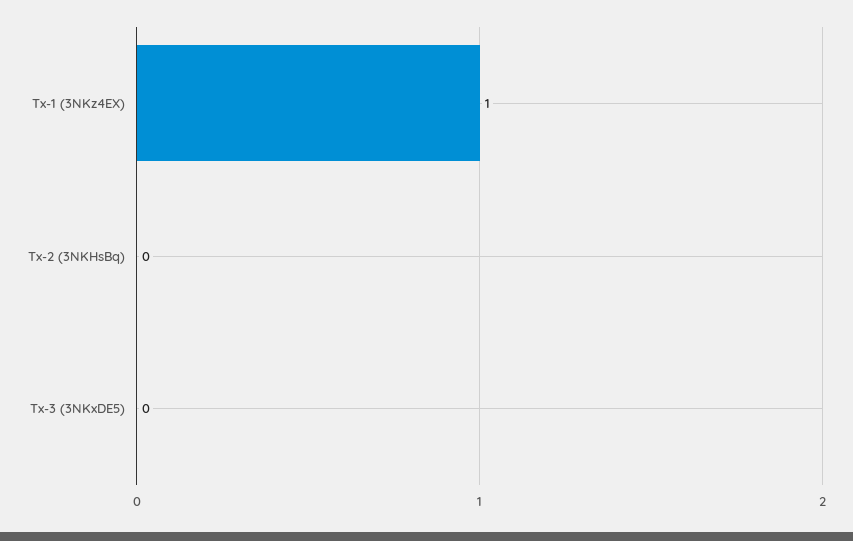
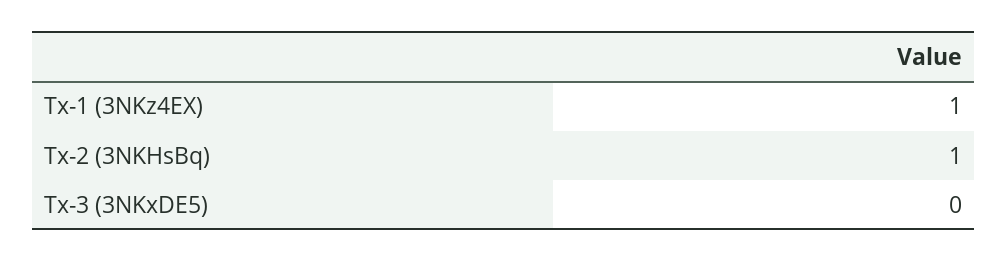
Tx-2 (3NKHsBq): 0 -> 1

